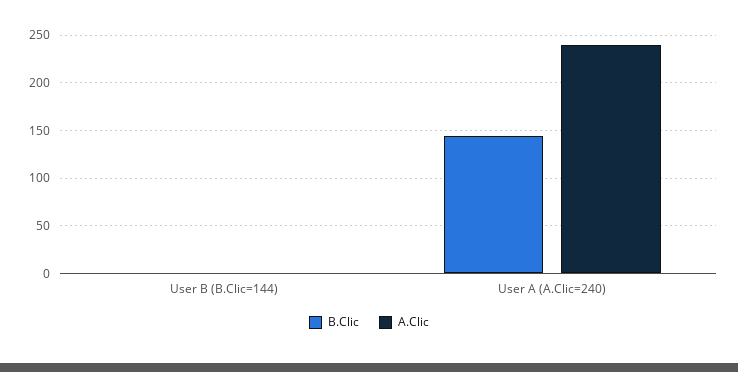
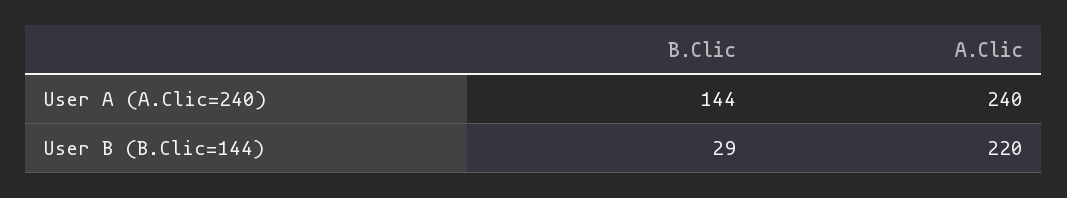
B.Clic, User B (B.Clic=144): 0 -> 29
A.Clic, User B (B.Clic=144): 0 -> 220

